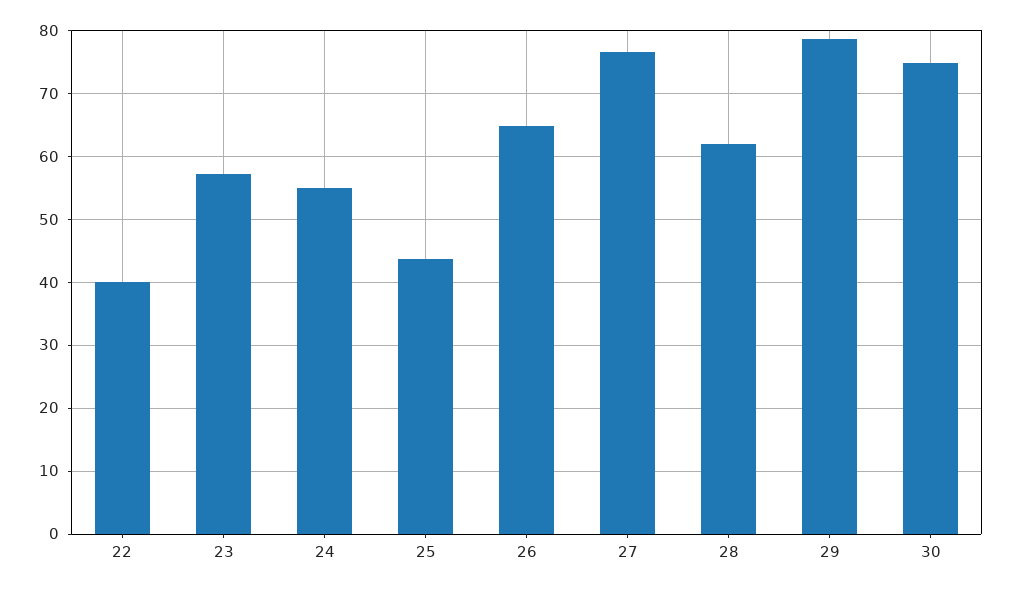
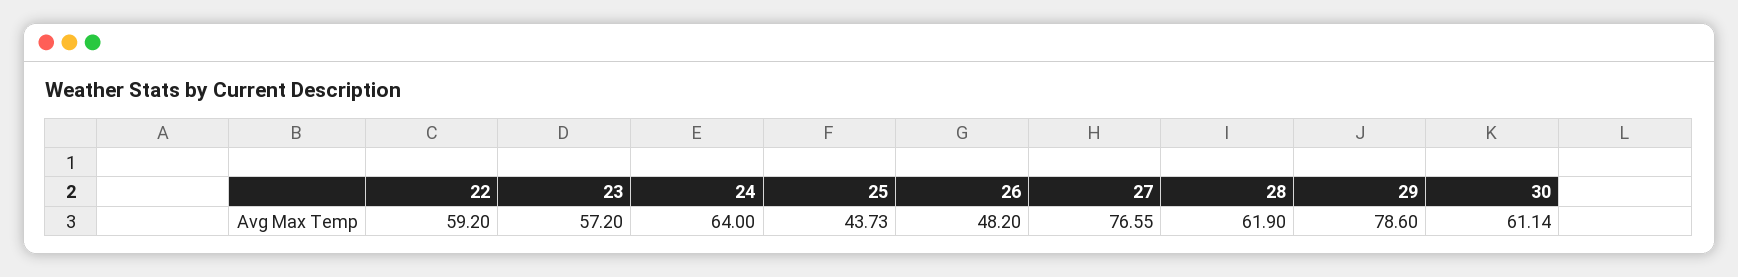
22: 40 -> 59.2
24: 55 -> 64
26: 65 -> 48.2
30: 75 -> 61.14

